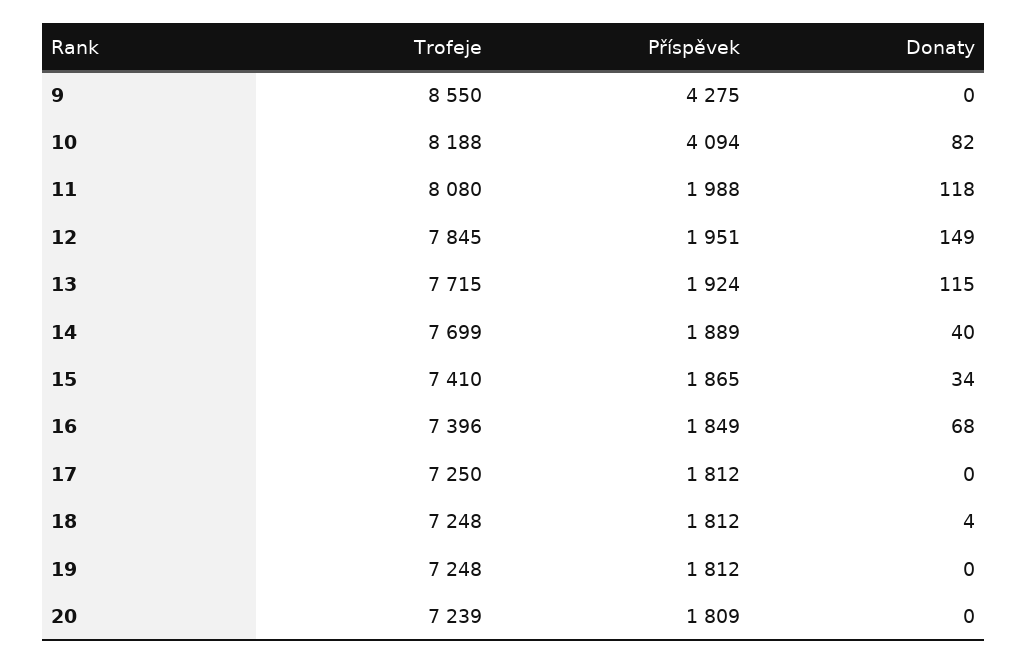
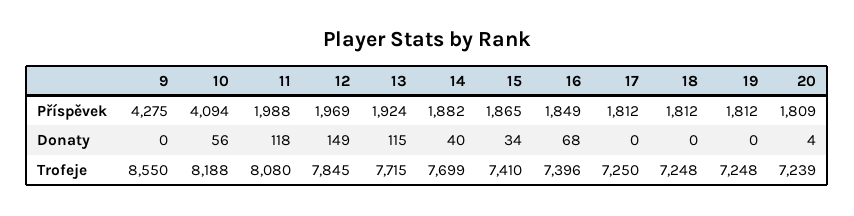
Donaty, 10: 82 -> 56
Příspěvek, 12: 1951 -> 1969
Příspěvek, 14: 1889 -> 1882
Donaty, 18: 4 -> 0
Donaty, 20: 0 -> 4

